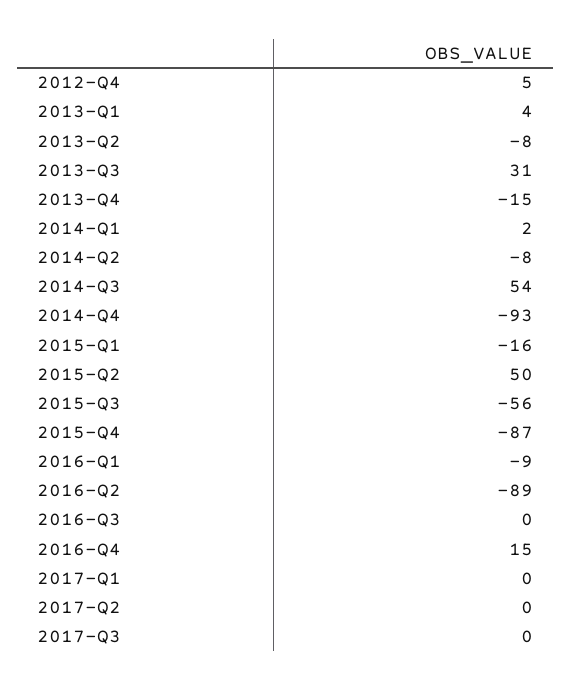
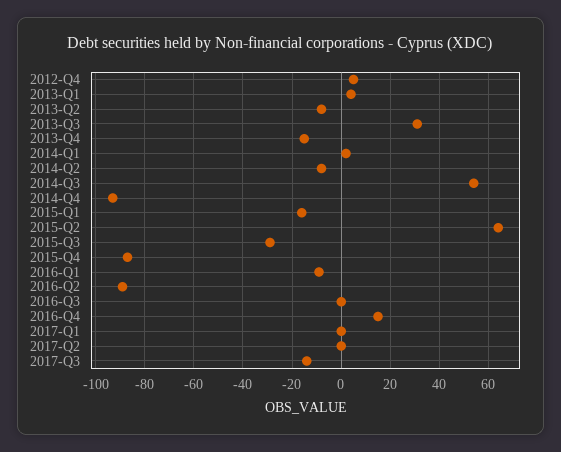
2015-Q2: 50 -> 65
2015-Q3: -56 -> -30
2017-Q3: 0 -> -15

